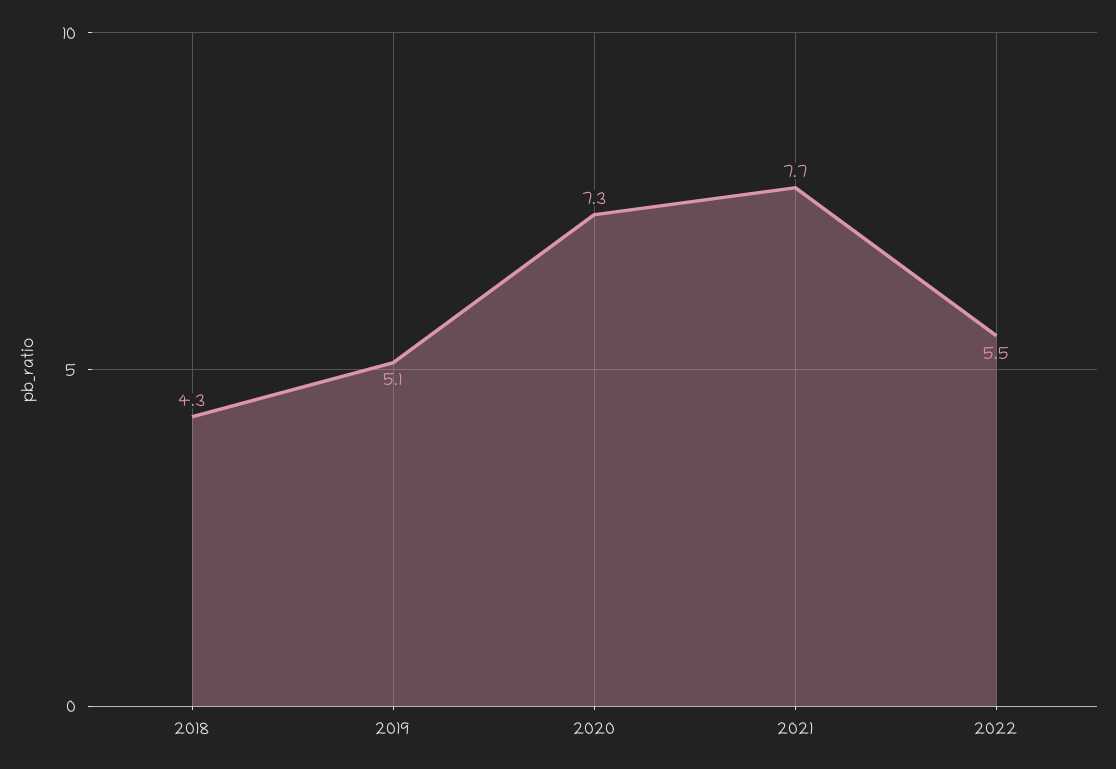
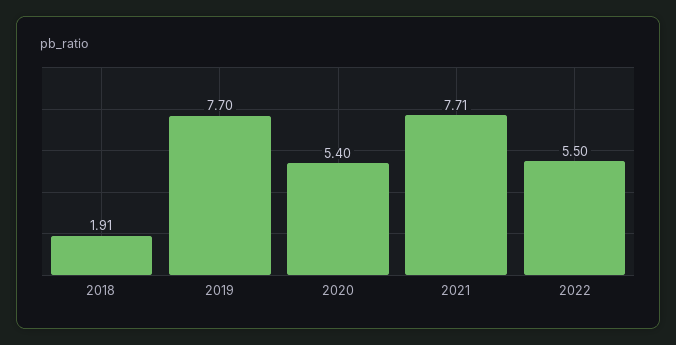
2018: 4.3 -> 1.91
2019: 5.1 -> 7.7
2020: 7.3 -> 5.4

